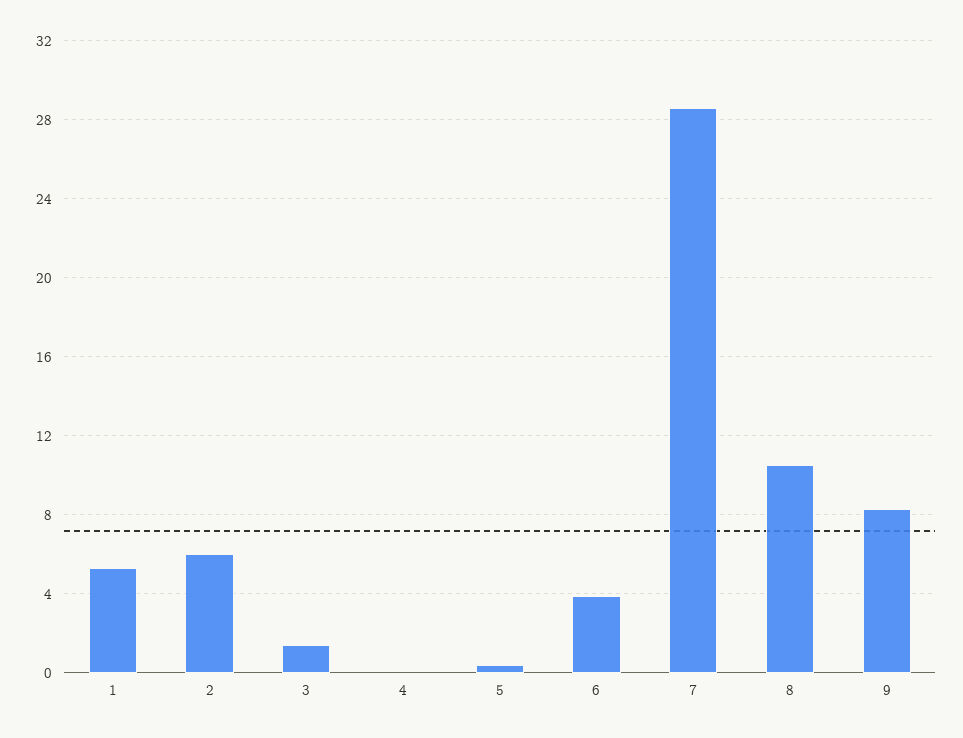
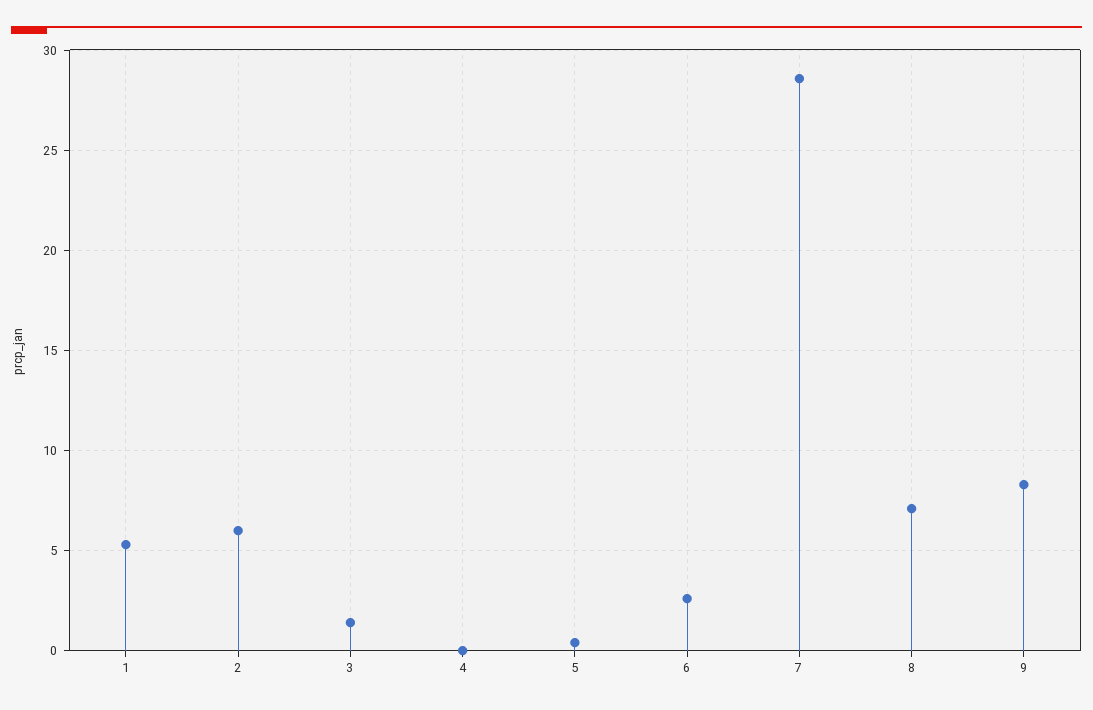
6: 4 -> 2.5
8: 10.5 -> 7

